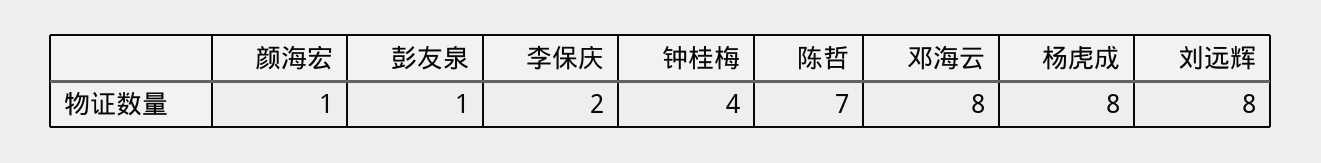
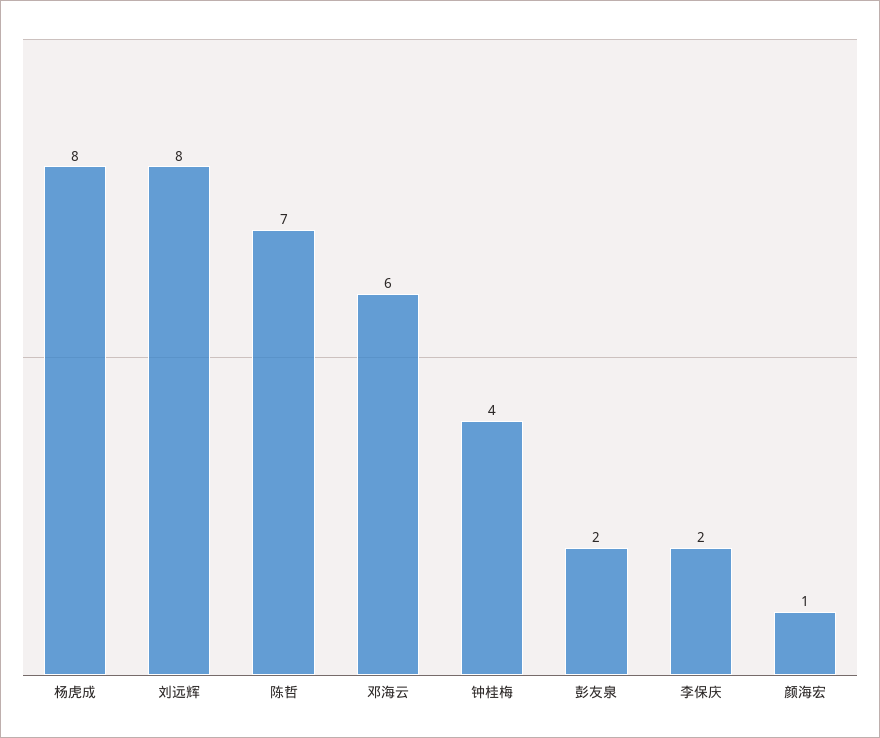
彭友泉: 1 -> 2
邓海云: 8 -> 6

